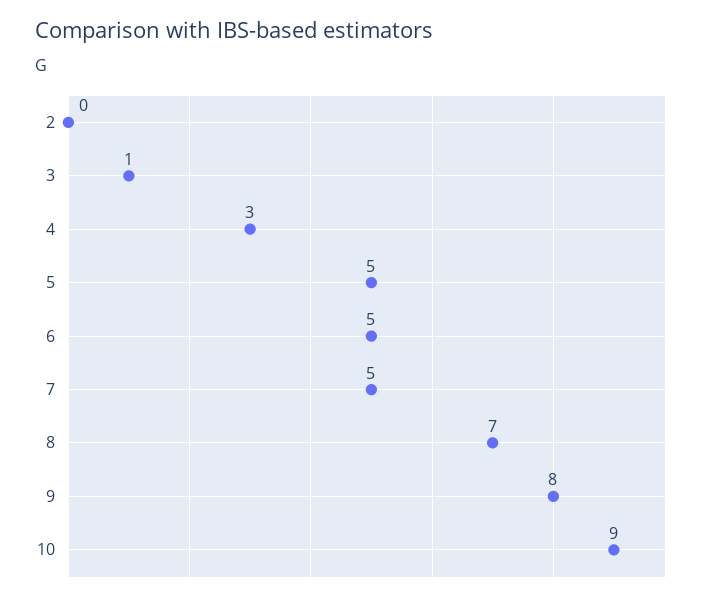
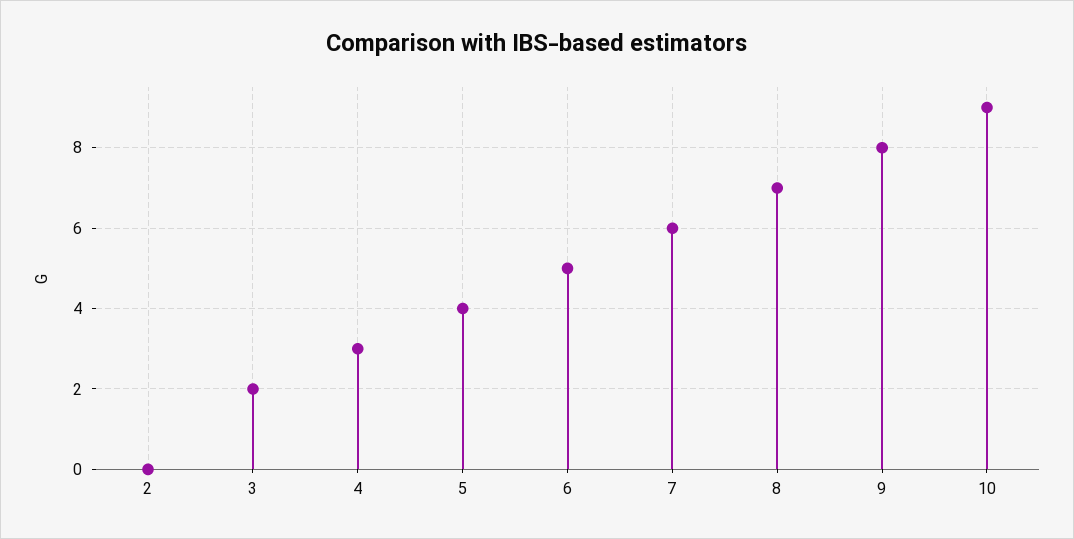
3: 1 -> 2
5: 5 -> 4
7: 5 -> 6

